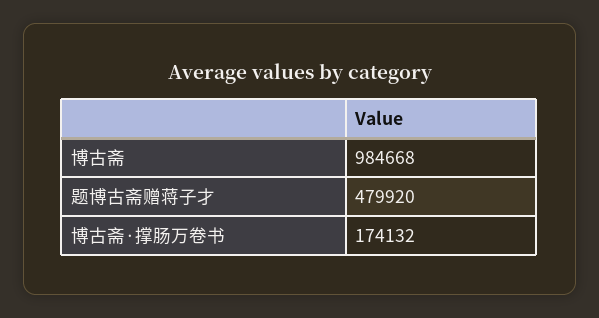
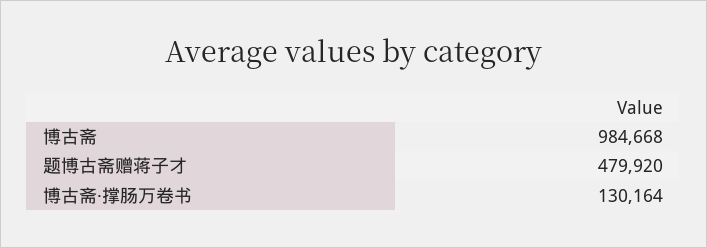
博古斋·撑肠万卷书: 174132 -> 130164

